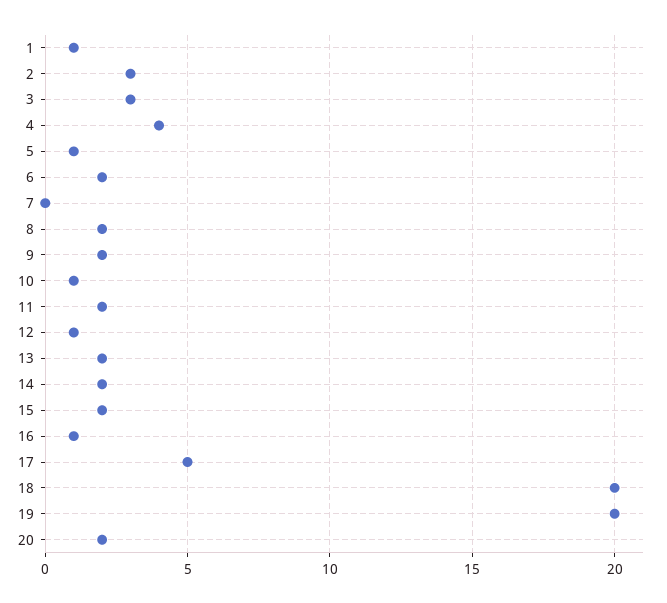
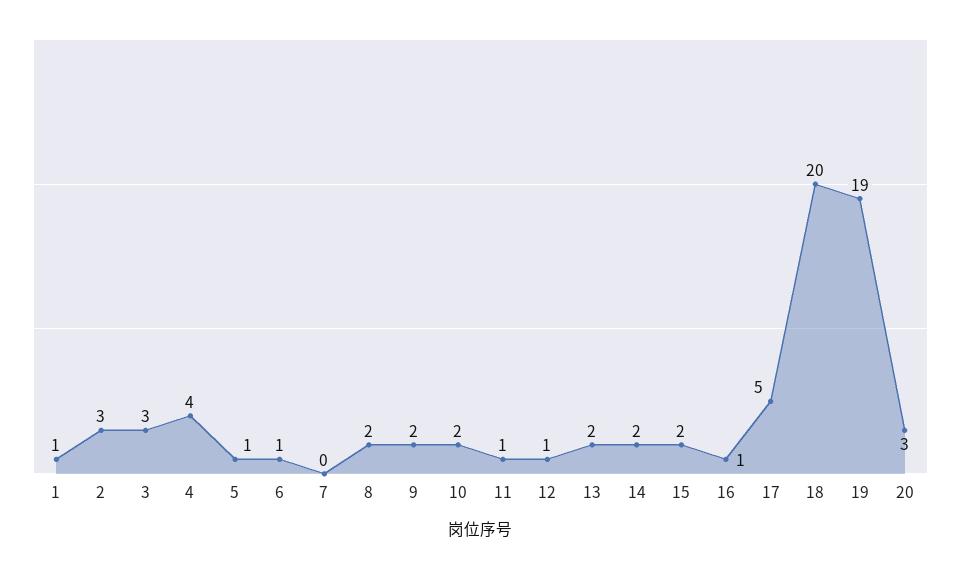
6: 2 -> 1
10: 1 -> 2
11: 2 -> 1
19: 20 -> 19
20: 2 -> 3

